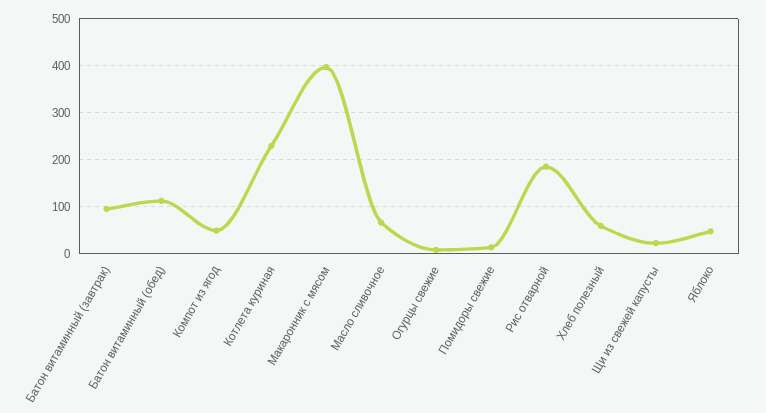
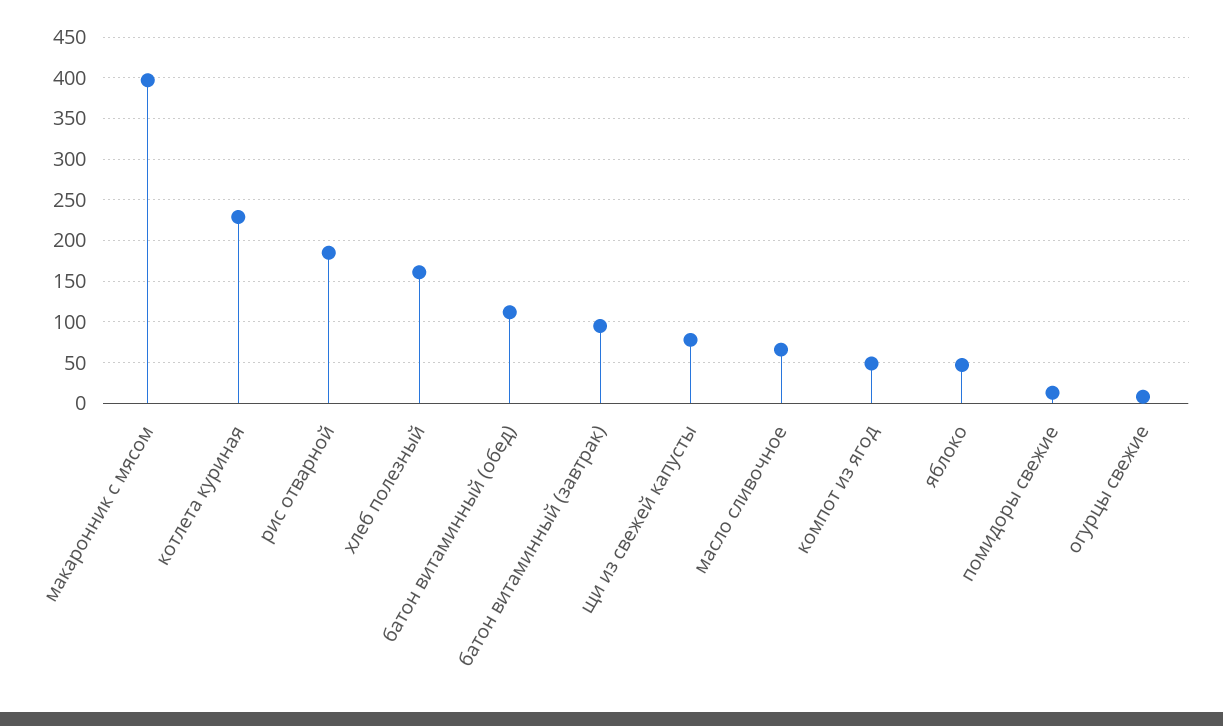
Хлеб полезный: 60 -> 160
Щи из свежей капусты: 20 -> 80

